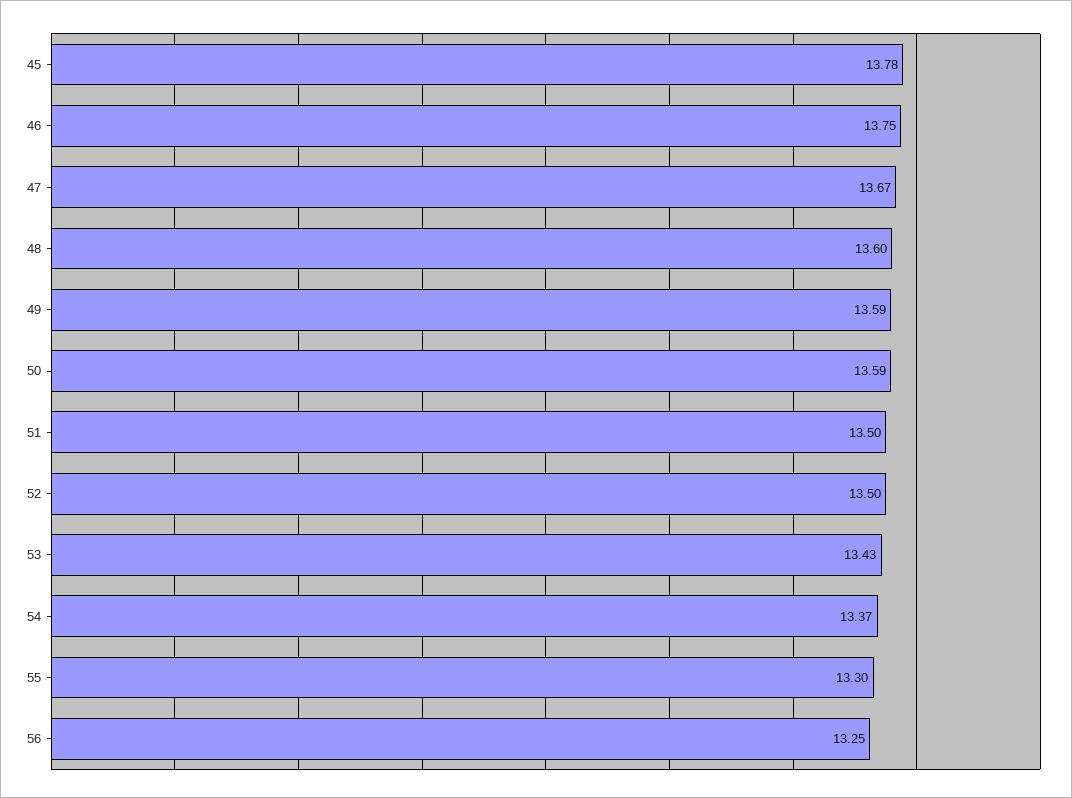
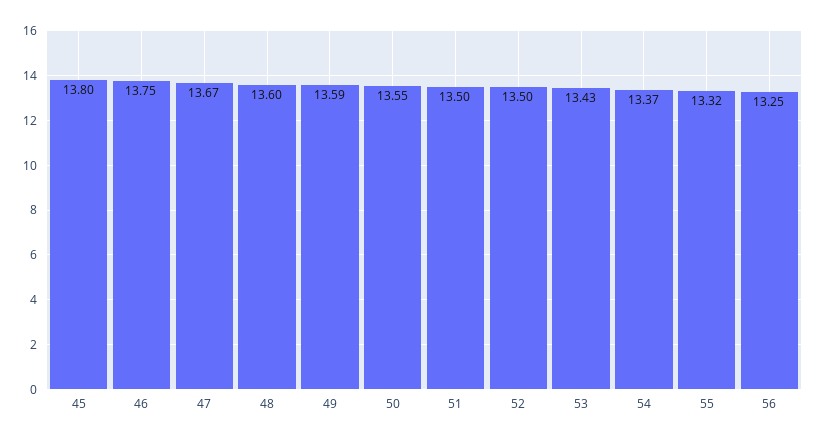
45: 13.78 -> 13.8
50: 13.59 -> 13.55
55: 13.3 -> 13.32

